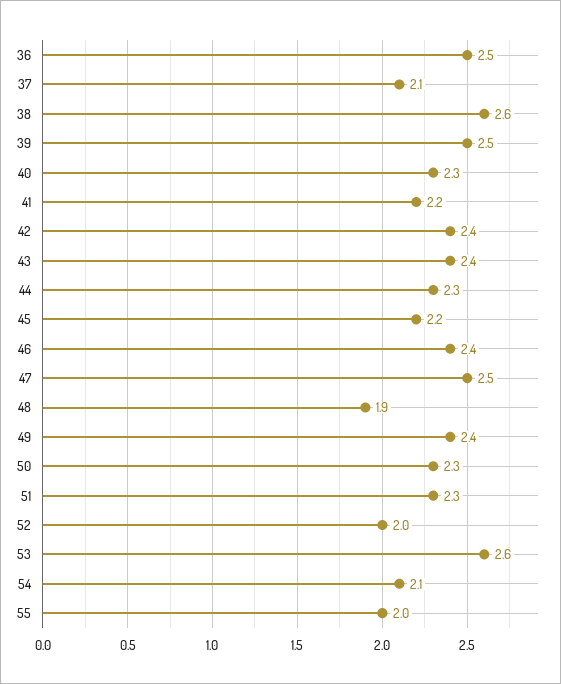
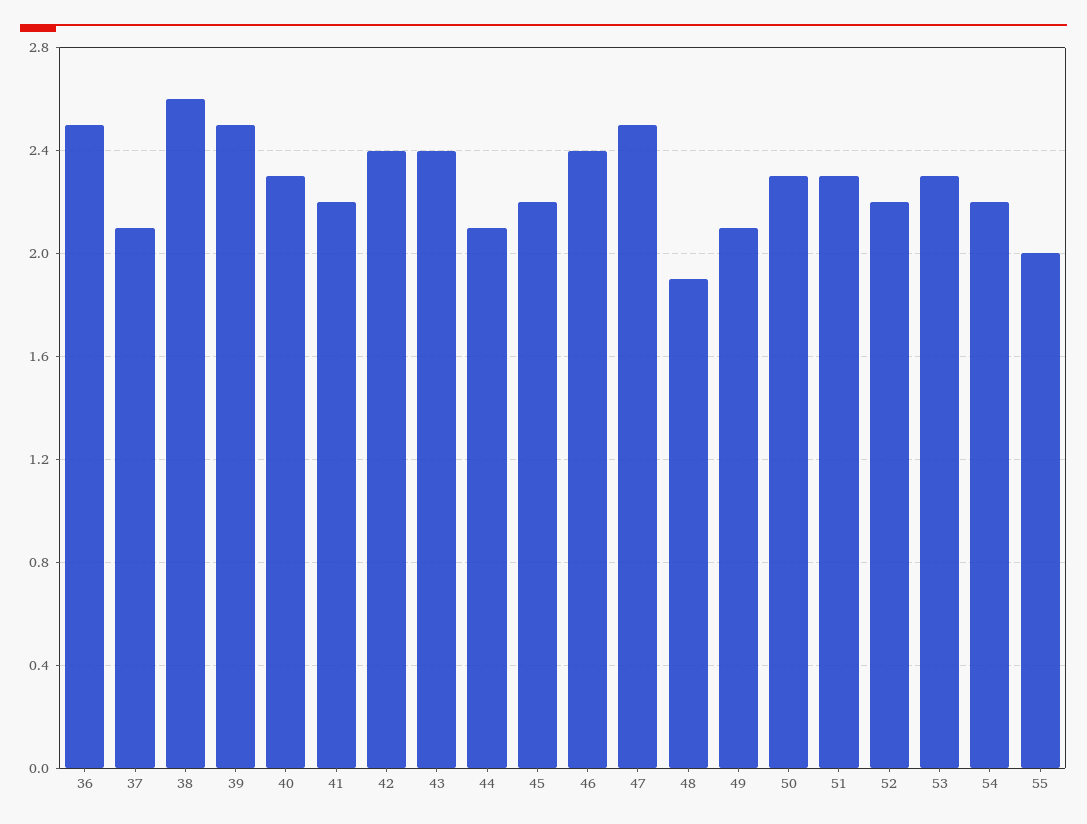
44: 2.3 -> 2.1
49: 2.4 -> 2.1
52: 2 -> 2.2
53: 2.6 -> 2.3
54: 2.1 -> 2.2

